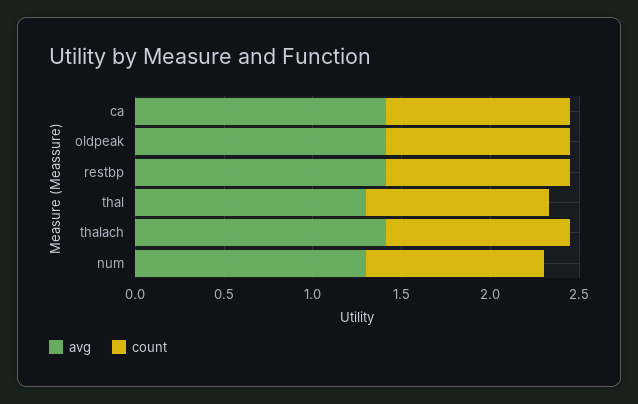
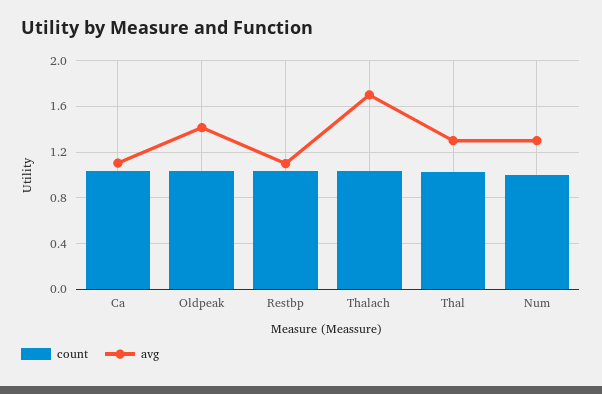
avg, ca: 1.4 -> 1.1
avg, restbp: 1.4 -> 1.1
avg, thalach: 1.4 -> 1.7

